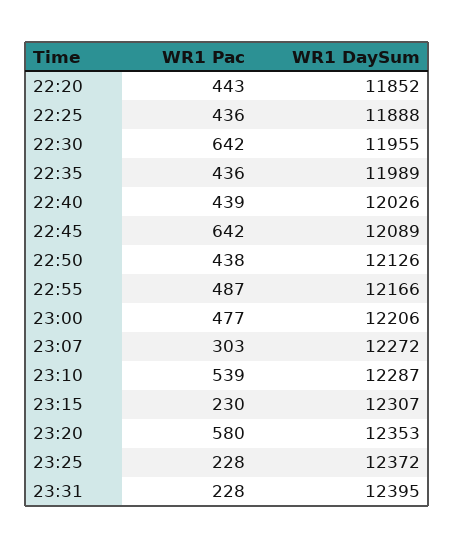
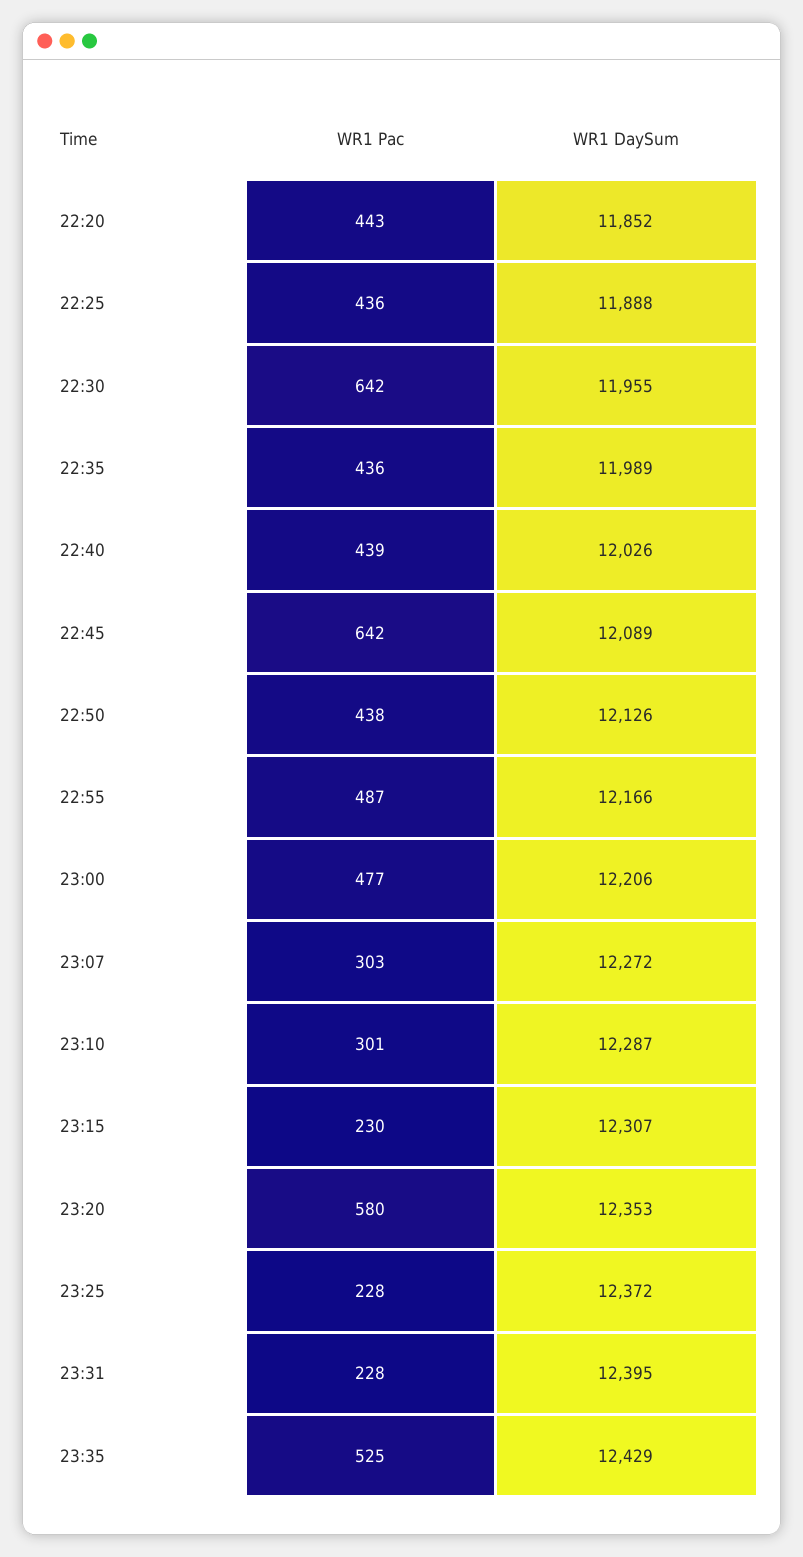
WR1 Pac, 23:10: 539 -> 301
WR1 Pac, 23:35: none -> 525
WR1 DaySum, 23:35: none -> 12429

